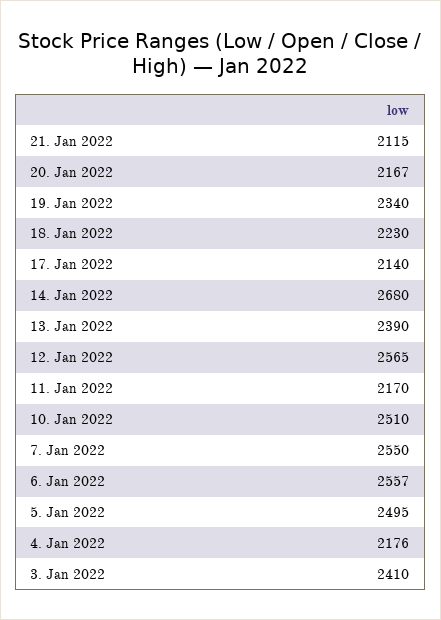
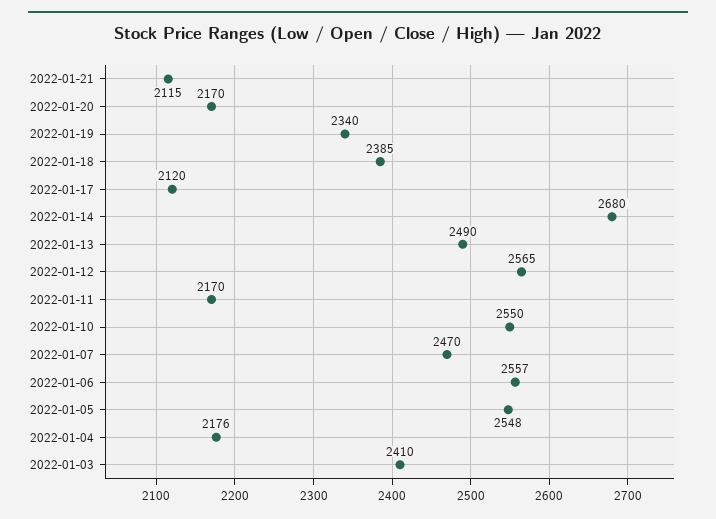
20. Jan 2022: 2167 -> 2170
18. Jan 2022: 2230 -> 2385
17. Jan 2022: 2140 -> 2120
13. Jan 2022: 2390 -> 2490
10. Jan 2022: 2510 -> 2550
7. Jan 2022: 2550 -> 2470
5. Jan 2022: 2495 -> 2548

